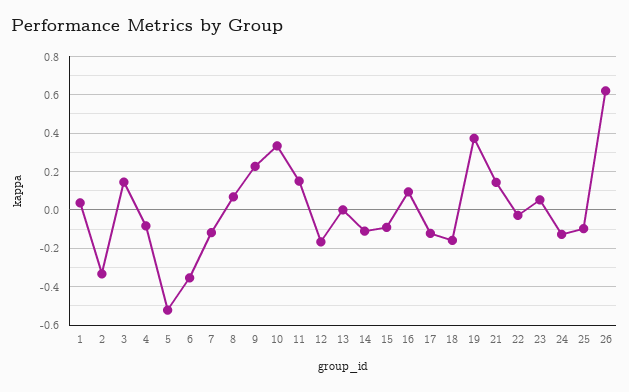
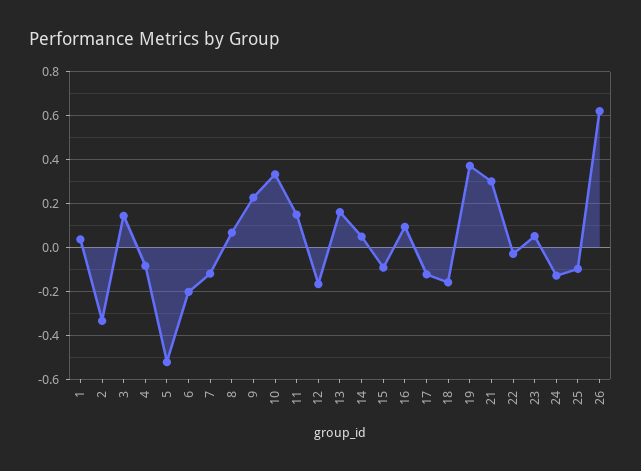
6: -0.35 -> -0.2
13: 0 -> 0.15
14: -0.1 -> 0.05
21: 0.15 -> 0.3

